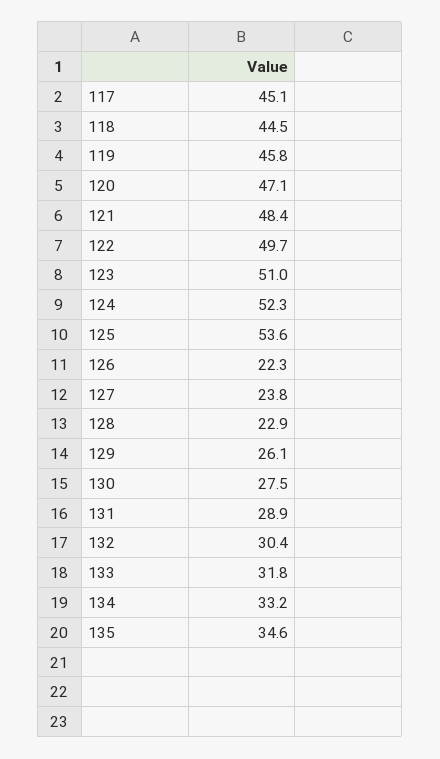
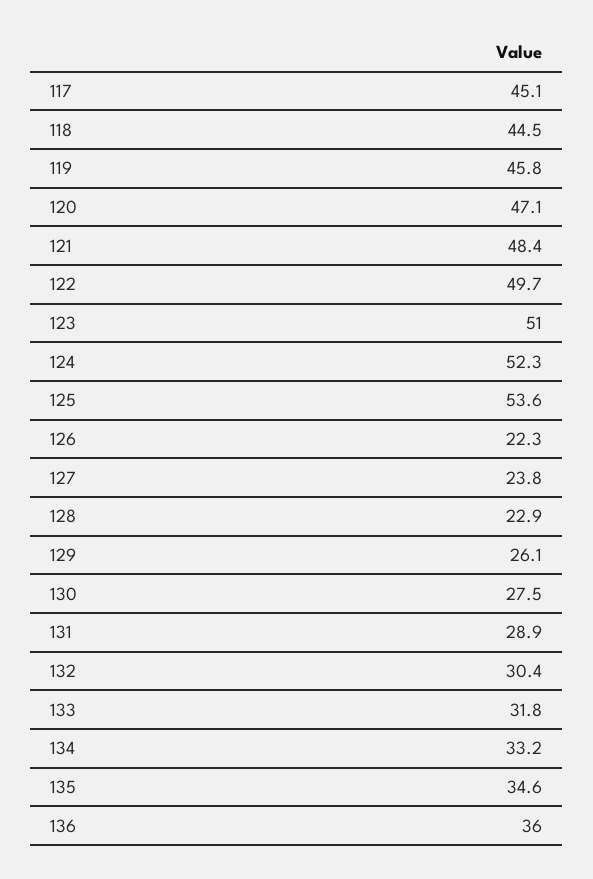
136: none -> 36

